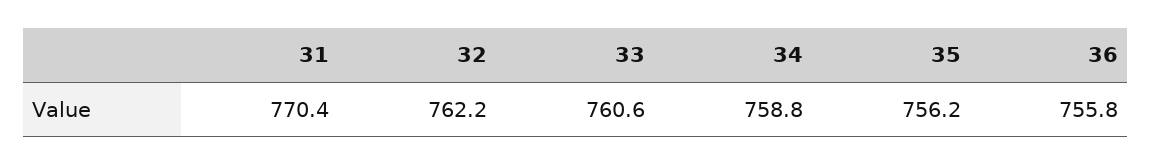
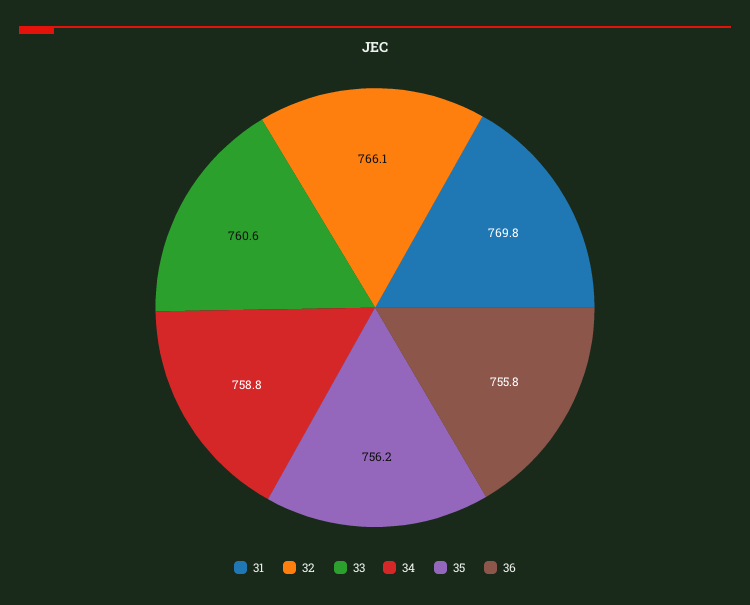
31: 770.4 -> 769.8
32: 762.2 -> 766.1

